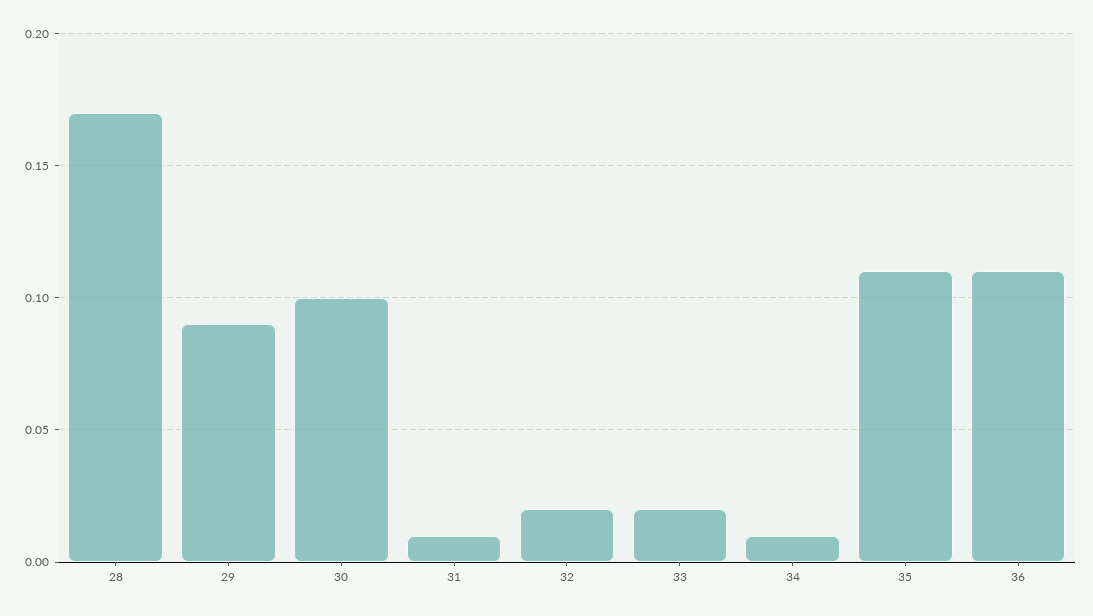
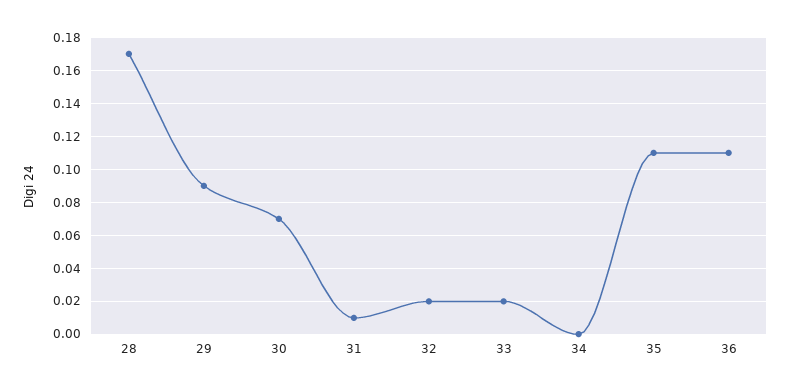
30: 0.1 -> 0.07
34: 0.01 -> 0

